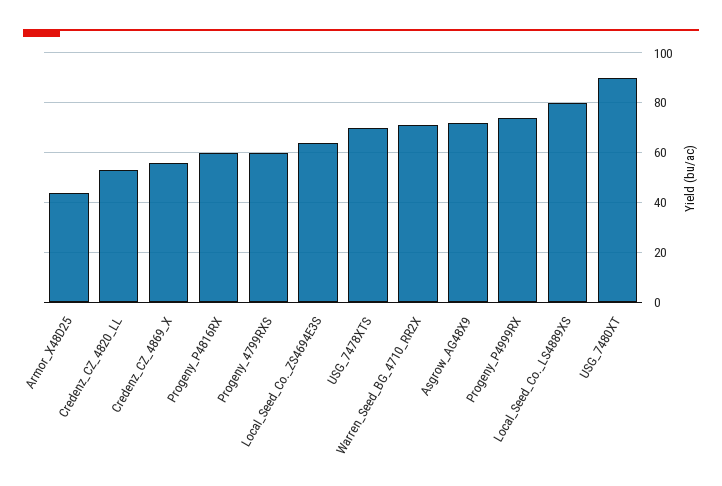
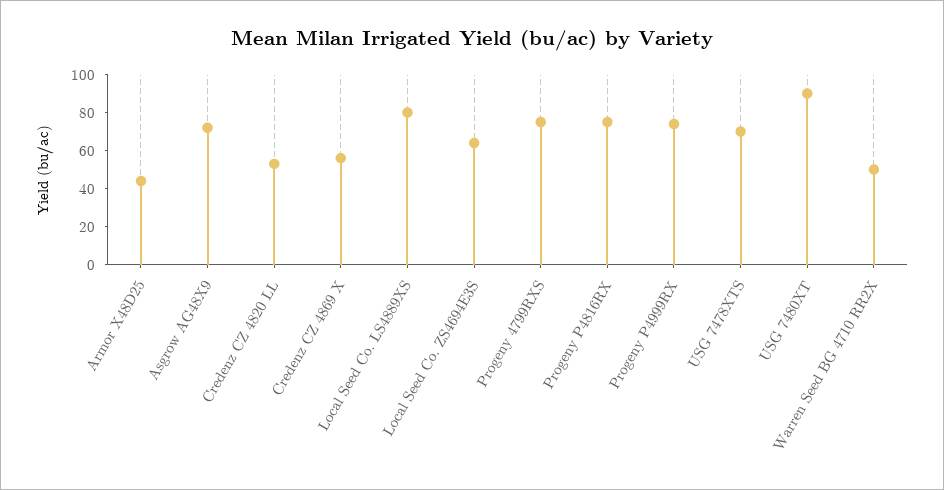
Progeny_P4816RX: 60 -> 75
Progeny_4799RXS: 60 -> 75
Warren_Seed_BG_4710_RR2X: 70 -> 50

